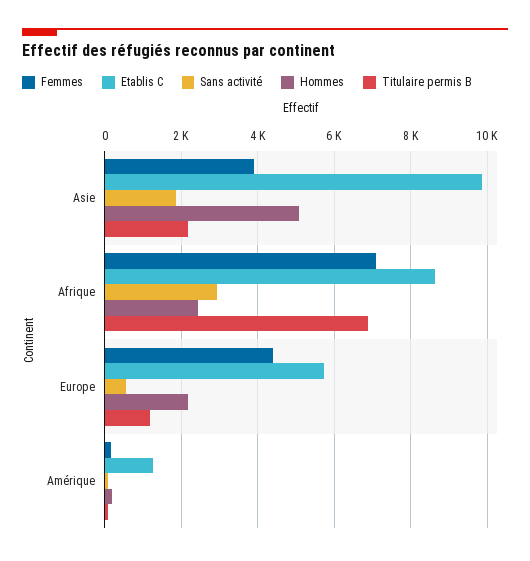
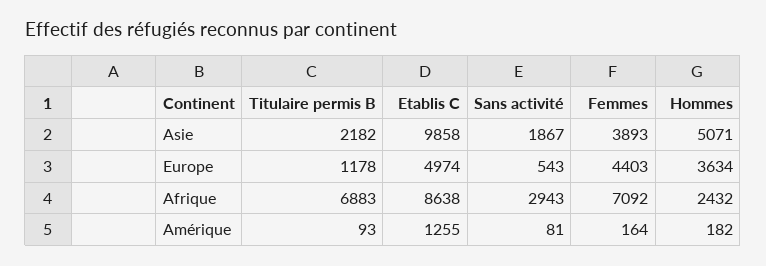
Etablis C, Europe: 5800 -> 4974
Hommes, Europe: 2200 -> 3634

